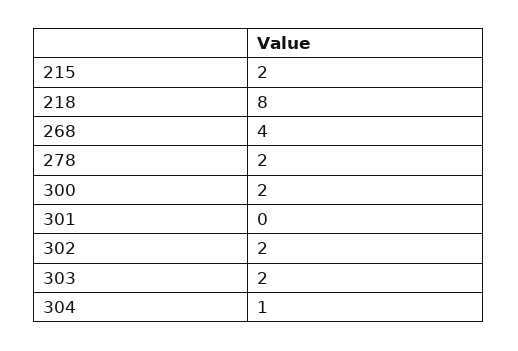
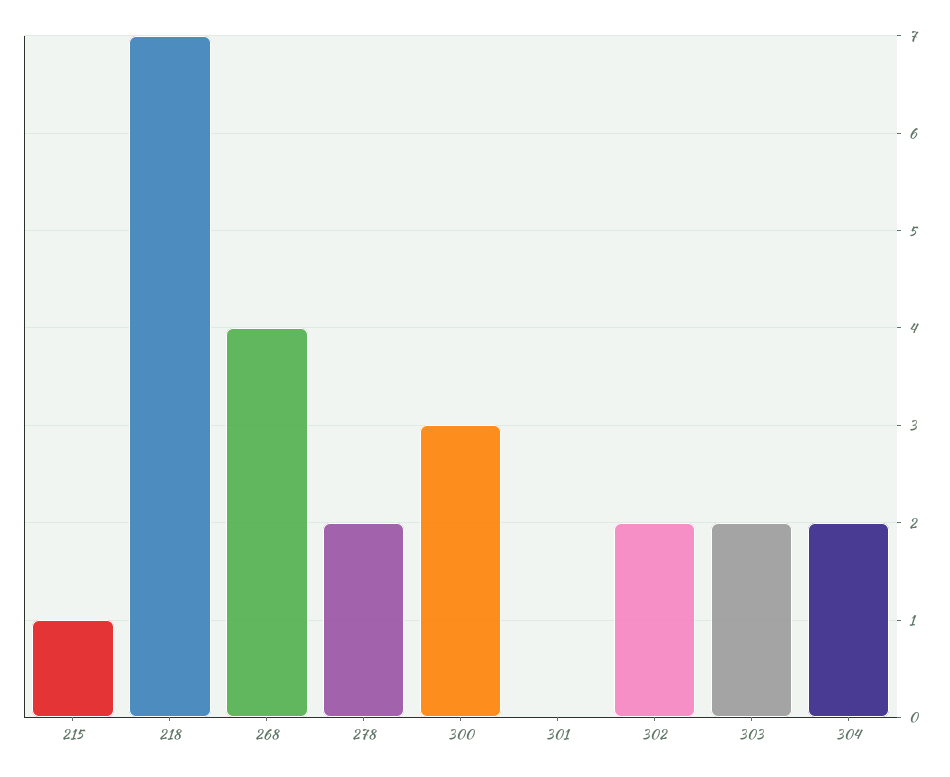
215: 2 -> 1
218: 8 -> 7
300: 2 -> 3
304: 1 -> 2

